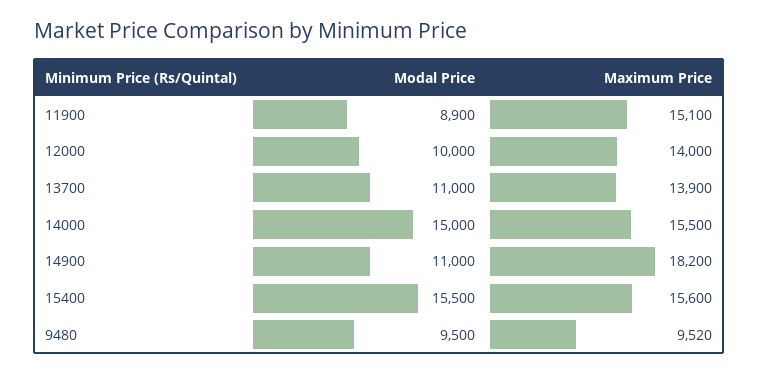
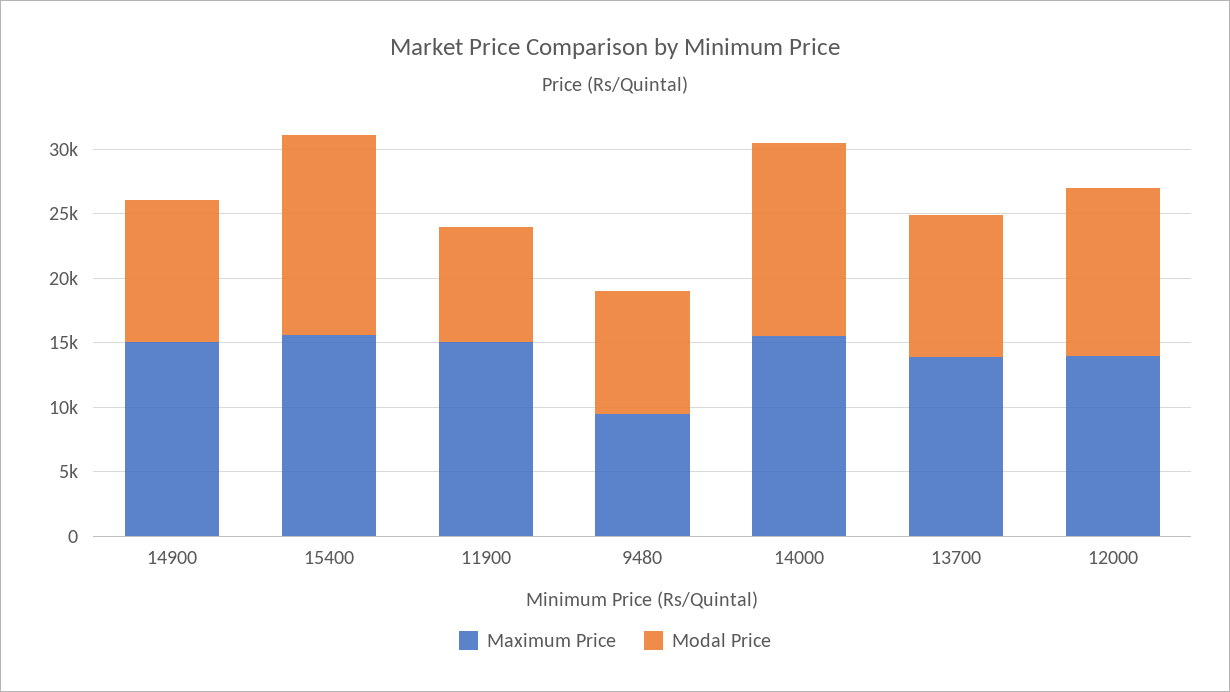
Modal Price, 12000: 10000 -> 13000
Maximum Price, 14900: 18200 -> 15000

